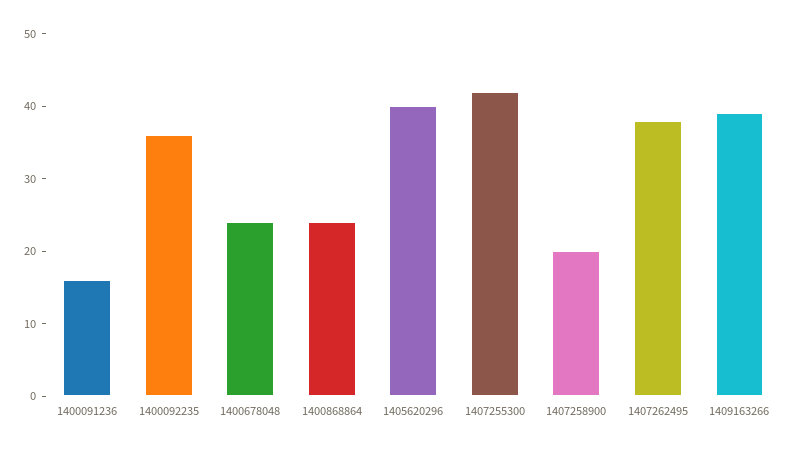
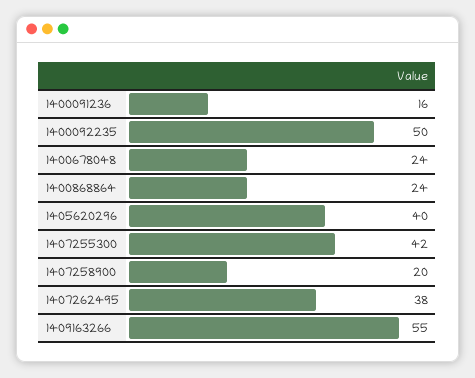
1400092235: 35 -> 50
1409163266: 40 -> 55

